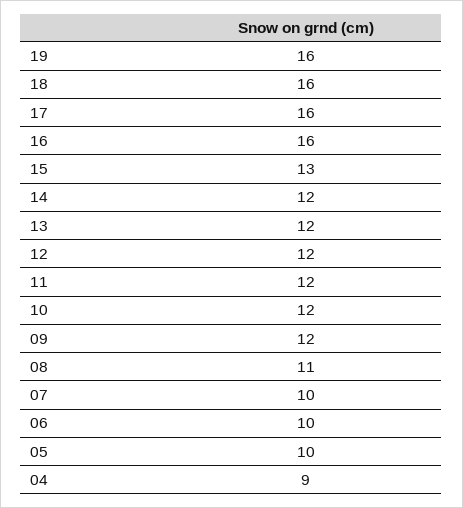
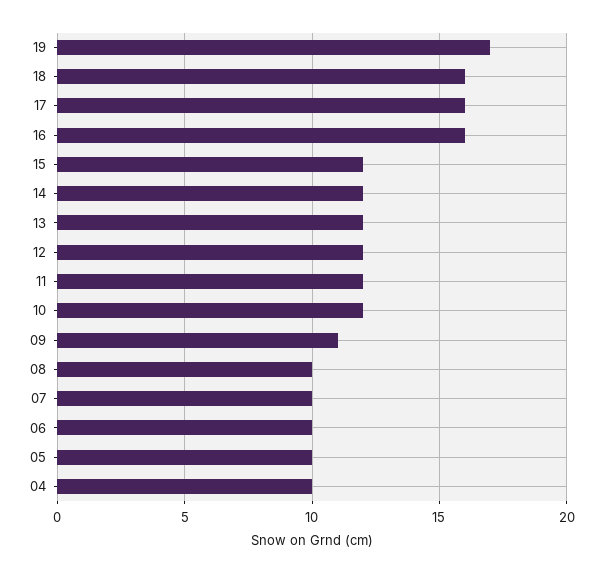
19: 16 -> 17
15: 13 -> 12
09: 12 -> 11
08: 11 -> 10
04: 9 -> 10

